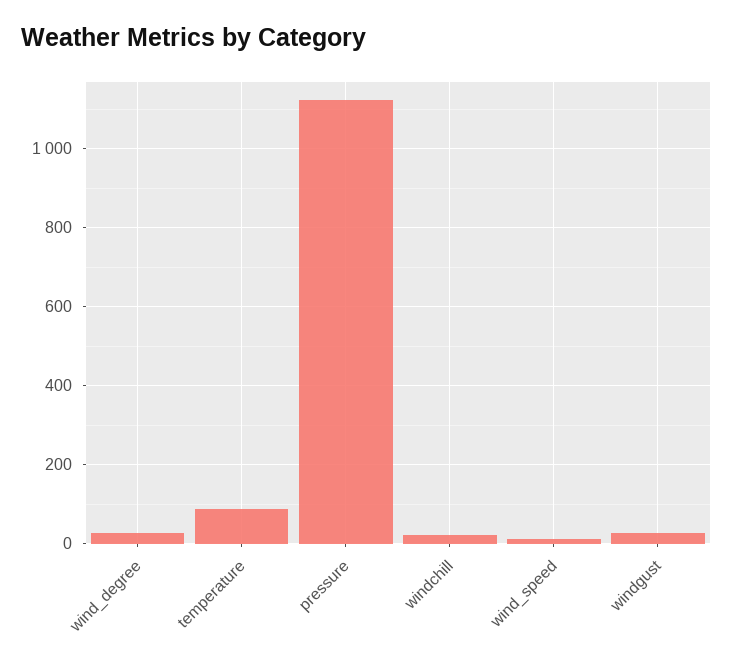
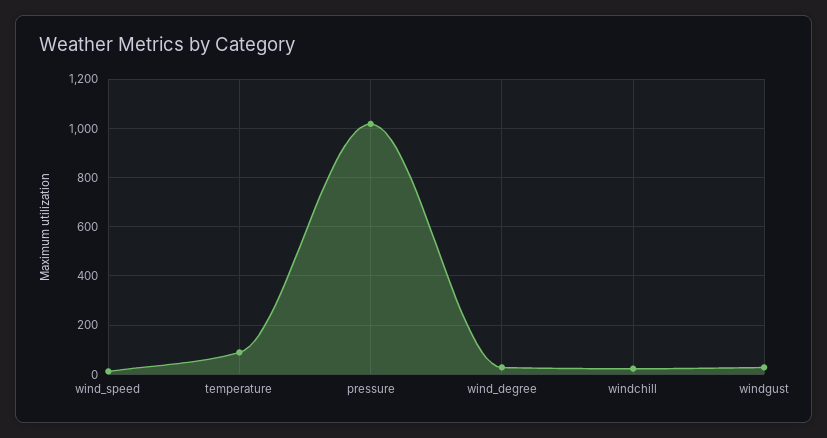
pressure: 1120 -> 1025

